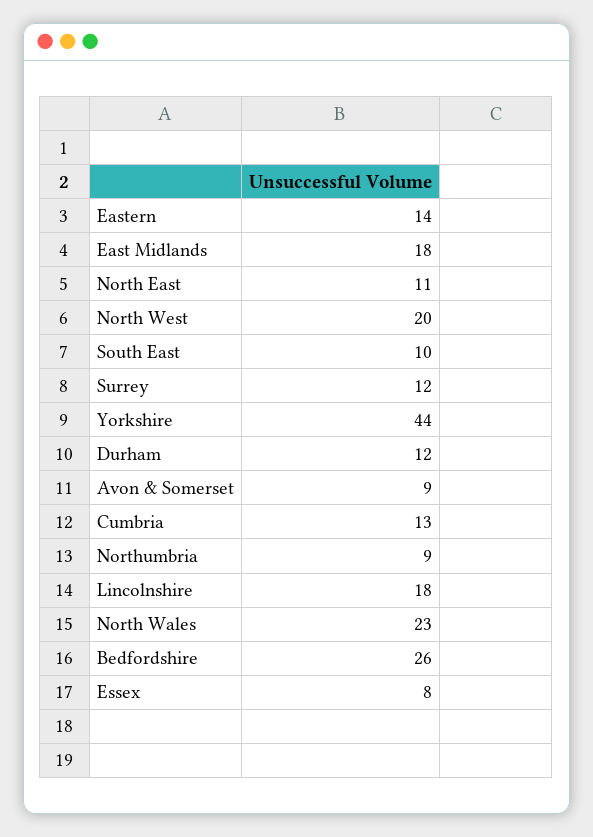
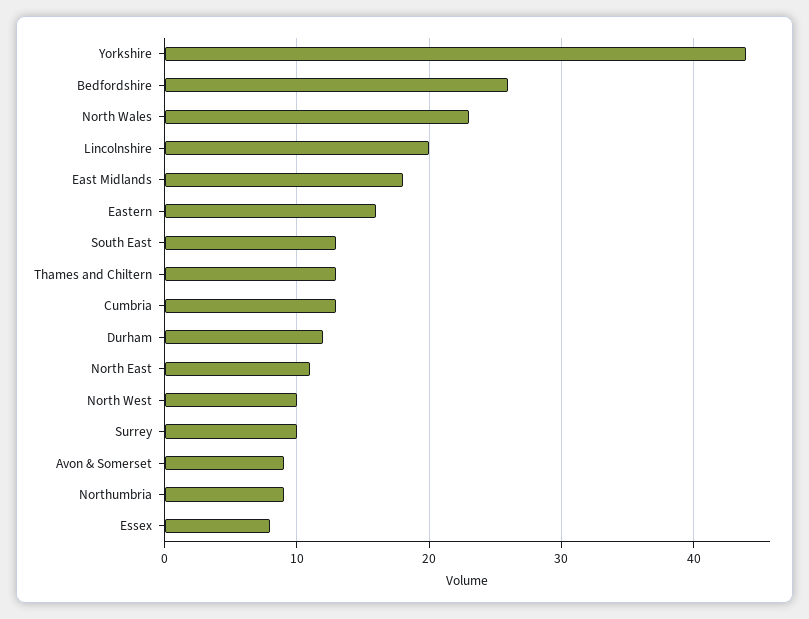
Eastern: 14 -> 16
North West: 20 -> 10
South East: 10 -> 13
Surrey: 12 -> 10
Lincolnshire: 18 -> 20
Thames and Chiltern: none -> 13

